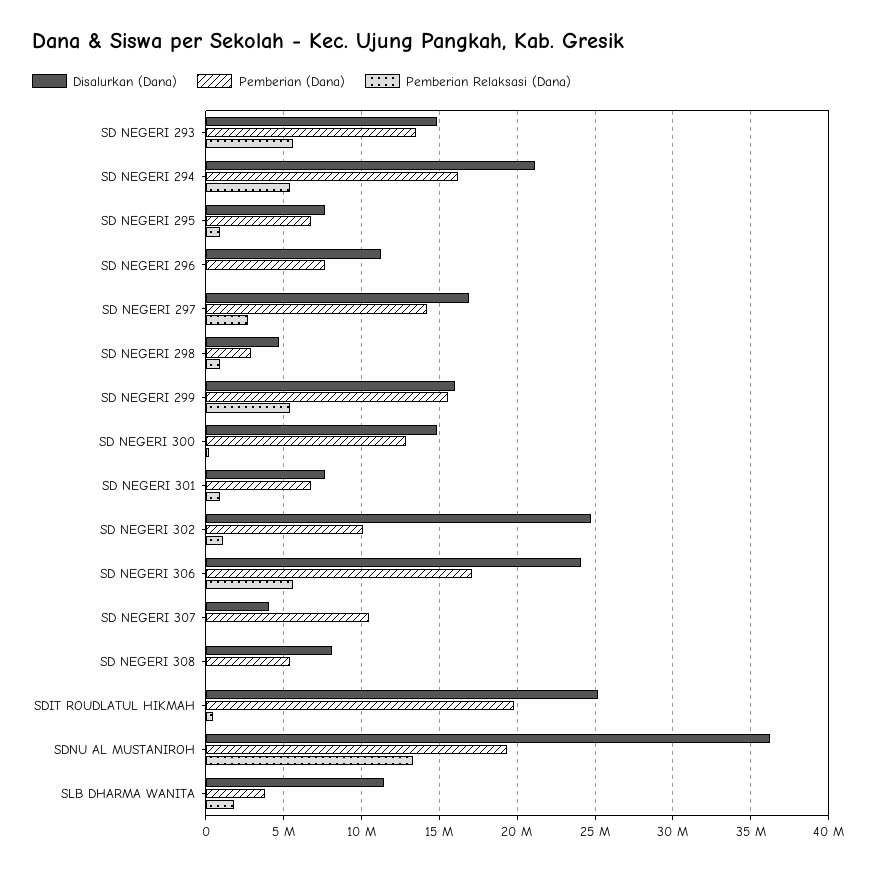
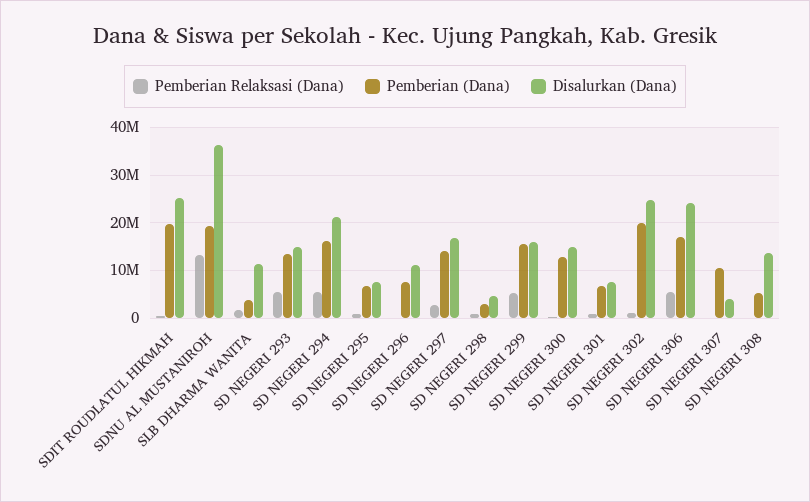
Pemberian (Dana), SD NEGERI 302: 10000000 -> 20000000
Disalurkan (Dana), SD NEGERI 308: 8000000 -> 14000000

